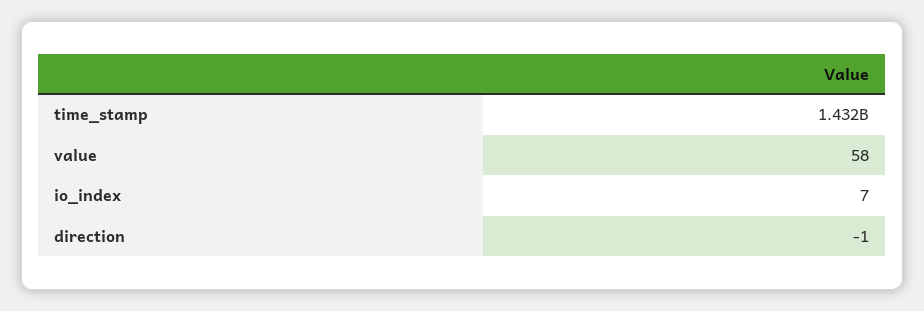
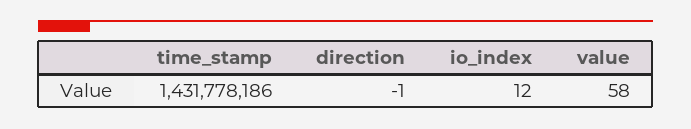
io_index: 7 -> 12

